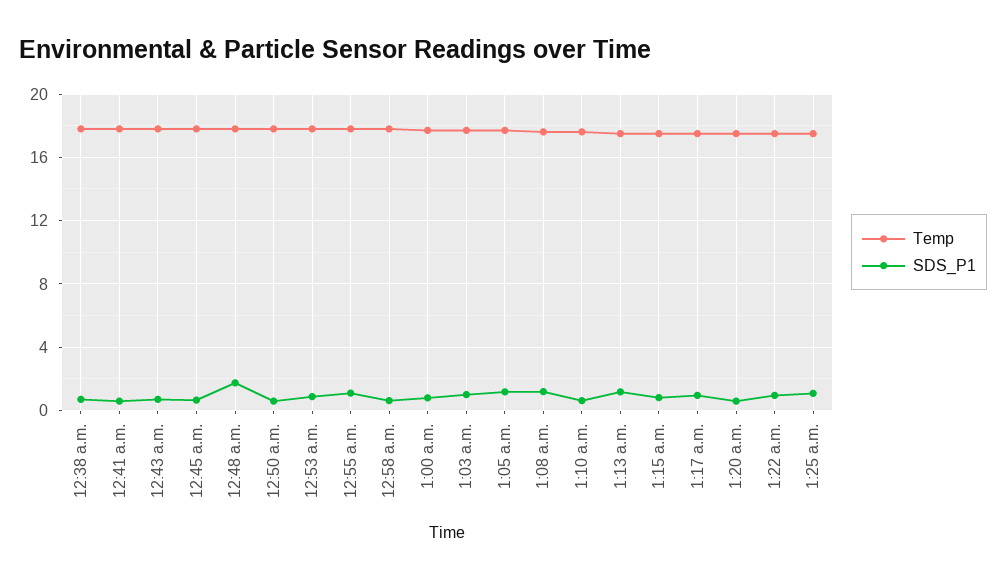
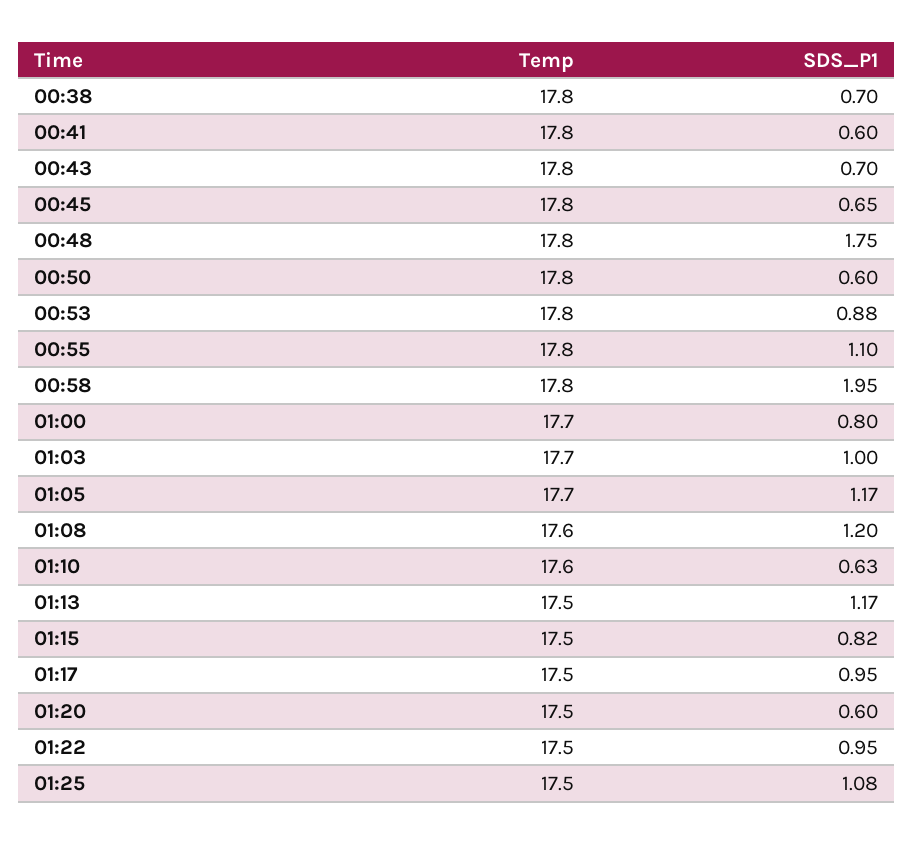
SDS_P1, 12:58 a.m.: 0.5 -> 1.95

